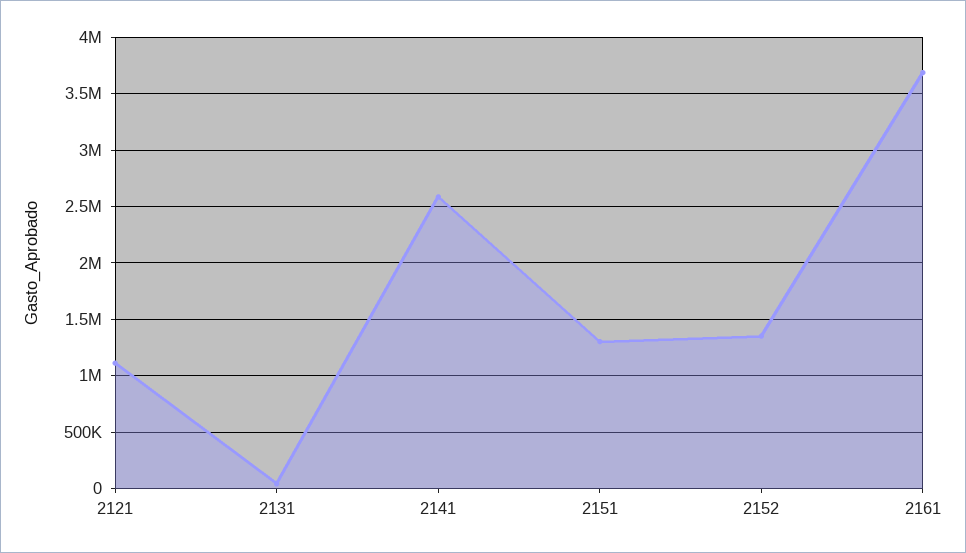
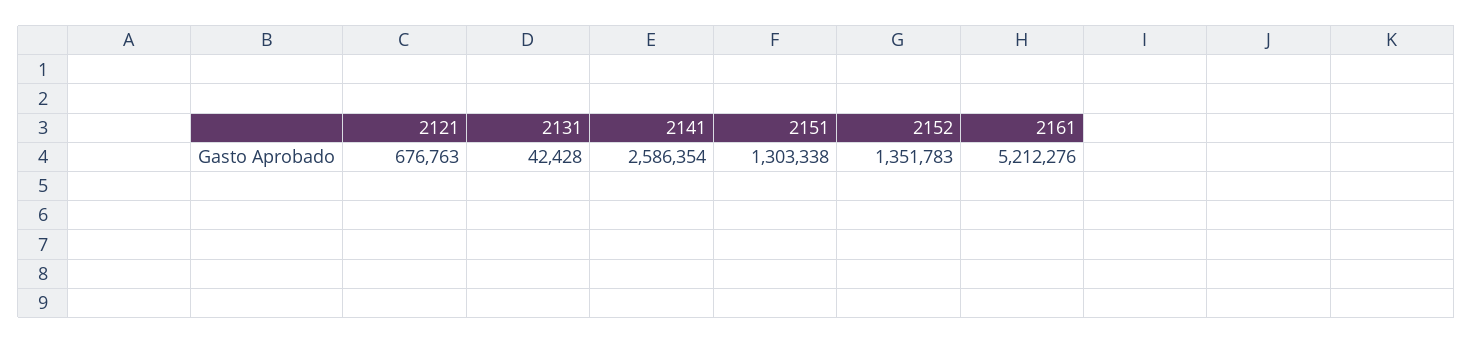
2121: 1100000 -> 676763
2161: 3700000 -> 5212276

